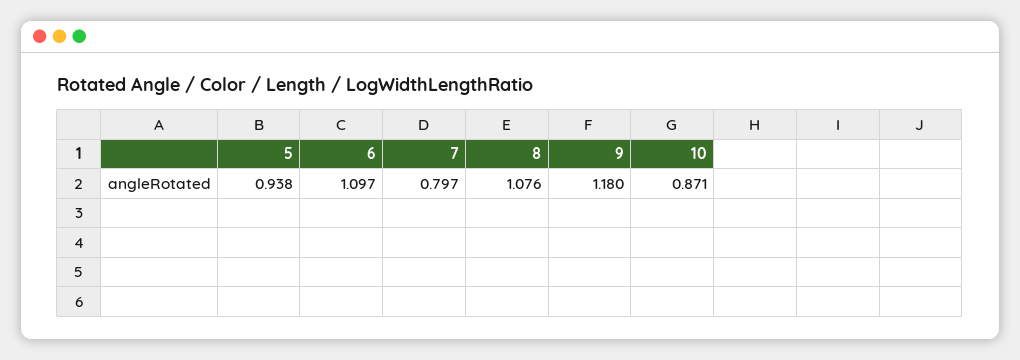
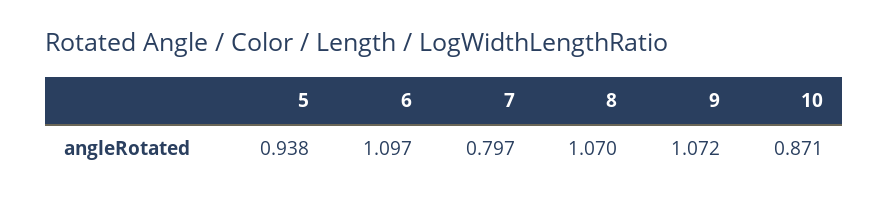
8: 1.076 -> 1.07
9: 1.18 -> 1.072

